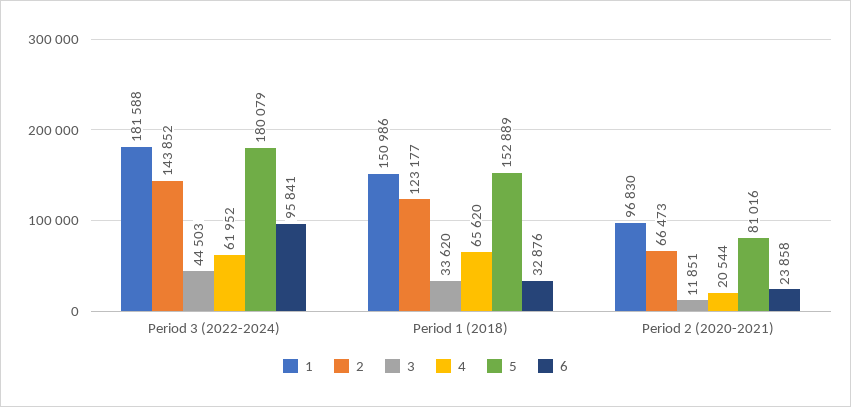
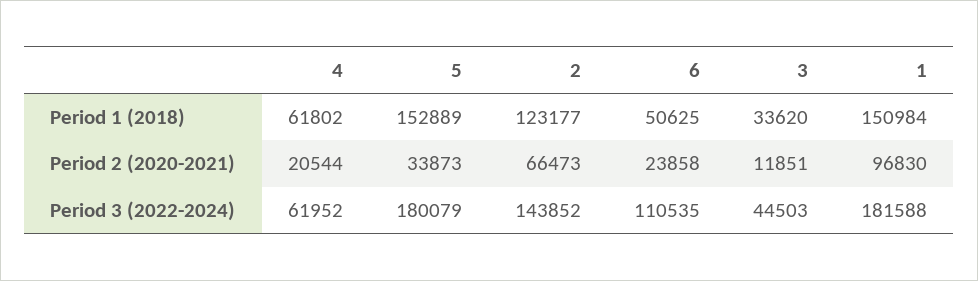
6, Period 3 (2022-2024): 95841 -> 110535
1, Period 1 (2018): 150986 -> 150984
4, Period 1 (2018): 65620 -> 61802
6, Period 1 (2018): 32876 -> 50625
5, Period 2 (2020-2021): 81016 -> 33873

